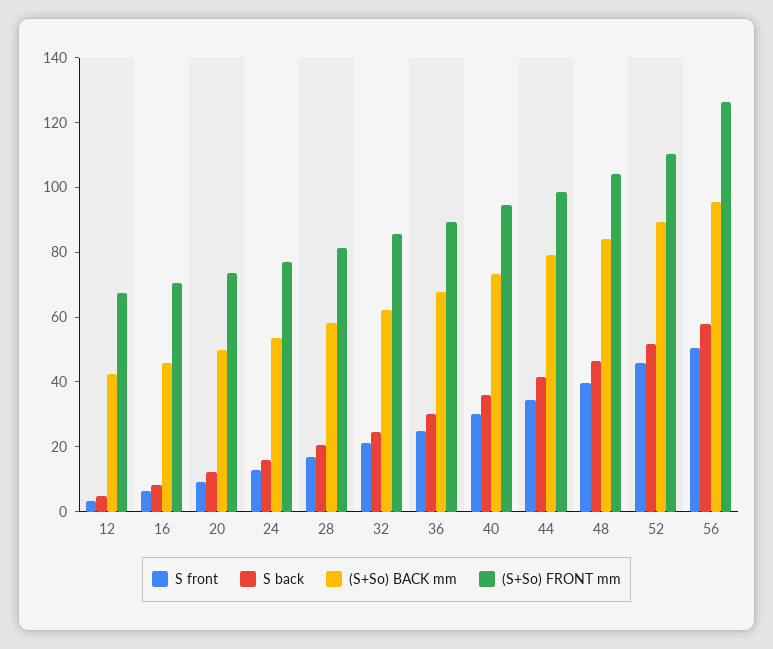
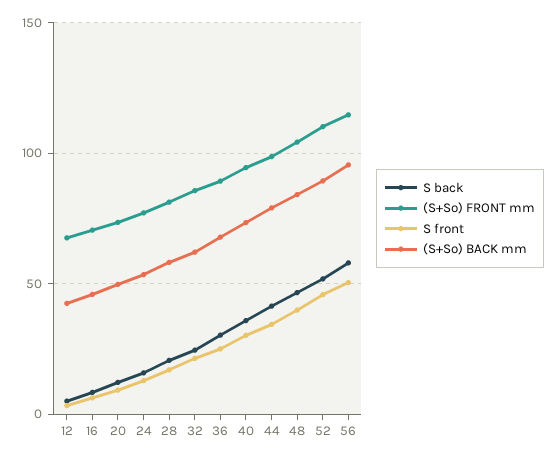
(S+So) FRONT mm, 56: 125 -> 115

